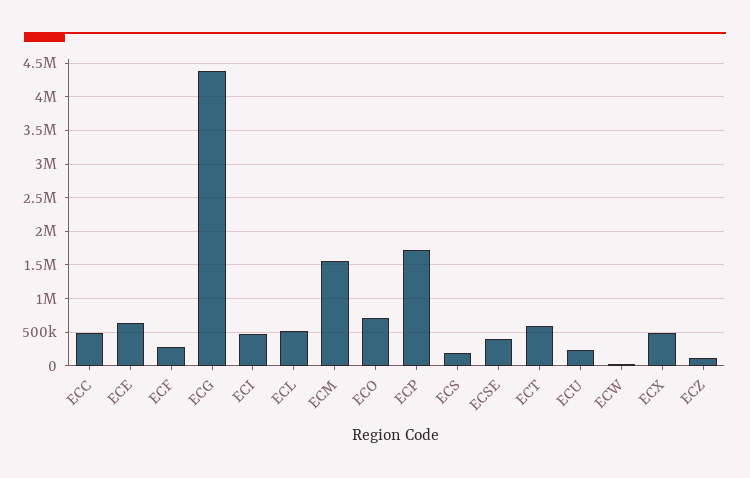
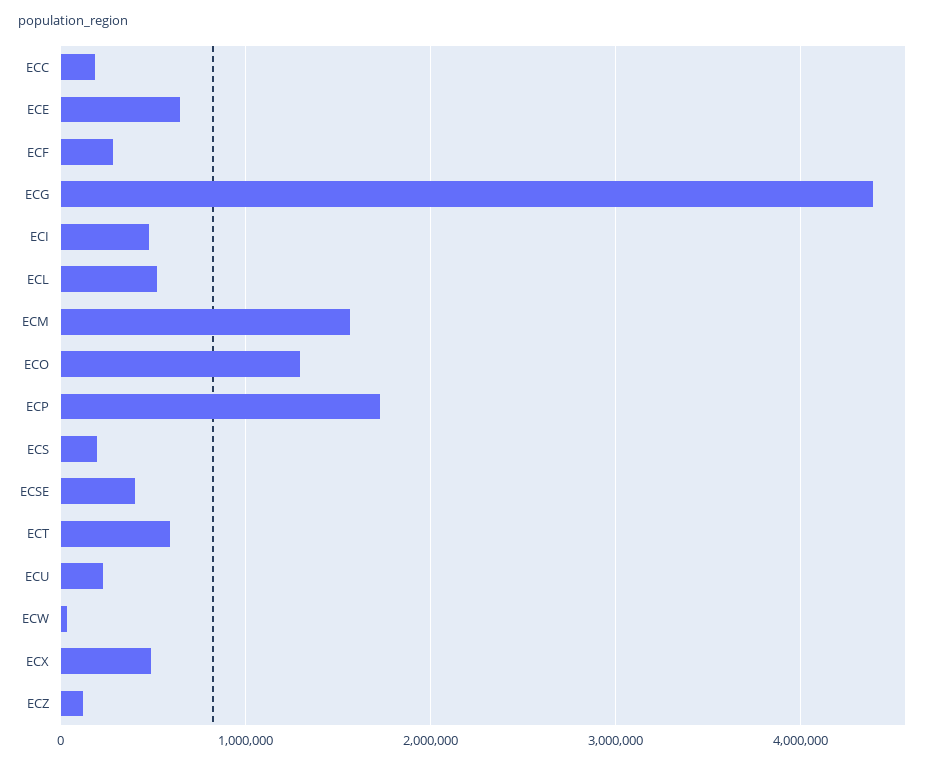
ECC: 500000 -> 200000
ECO: 700000 -> 1300000

